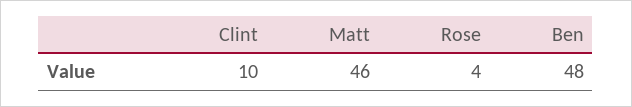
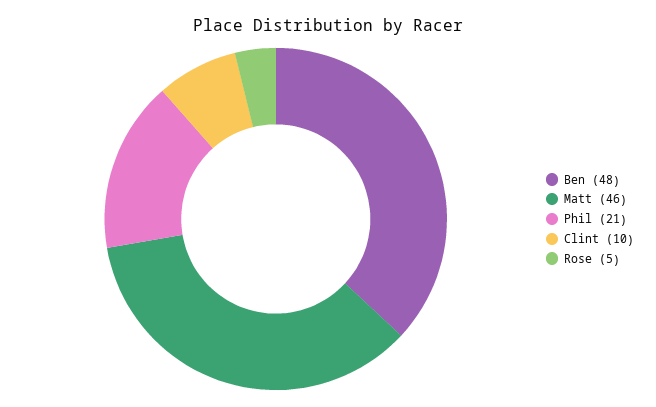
Rose: 4 -> 5
Phil: none -> 21

